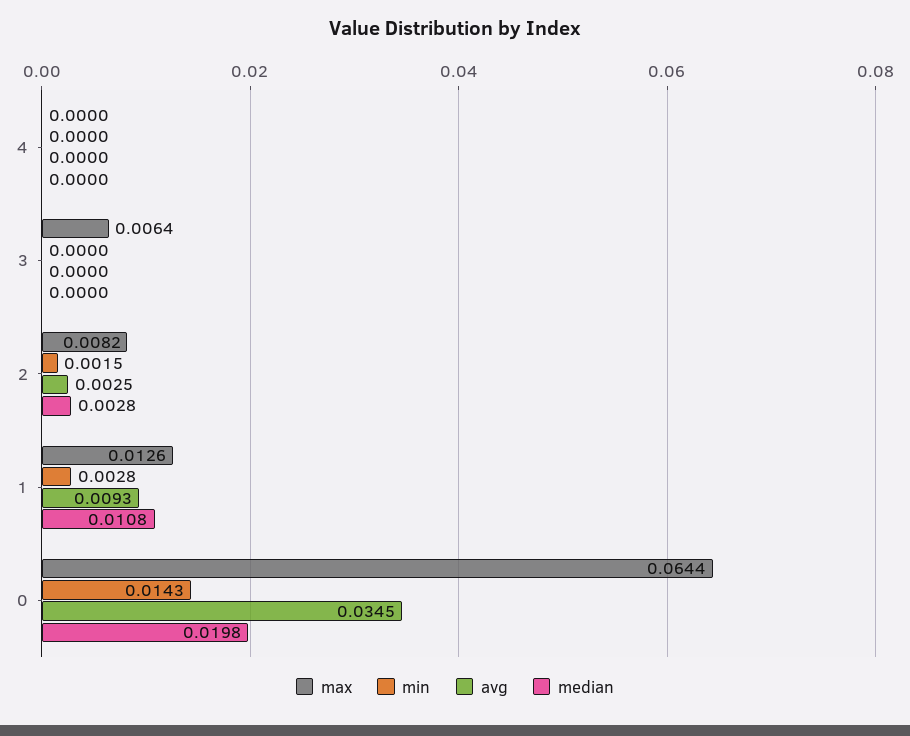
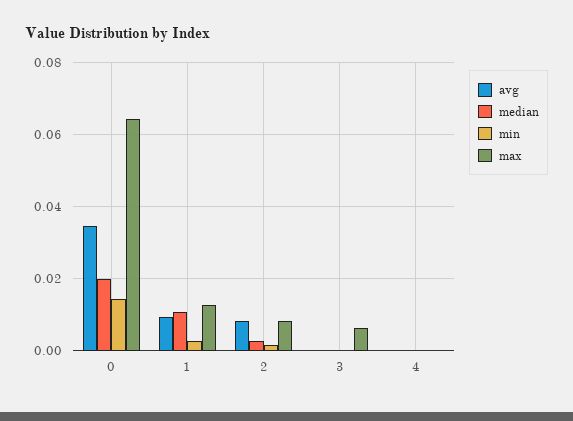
avg, 2: 0.0025 -> 0.008

